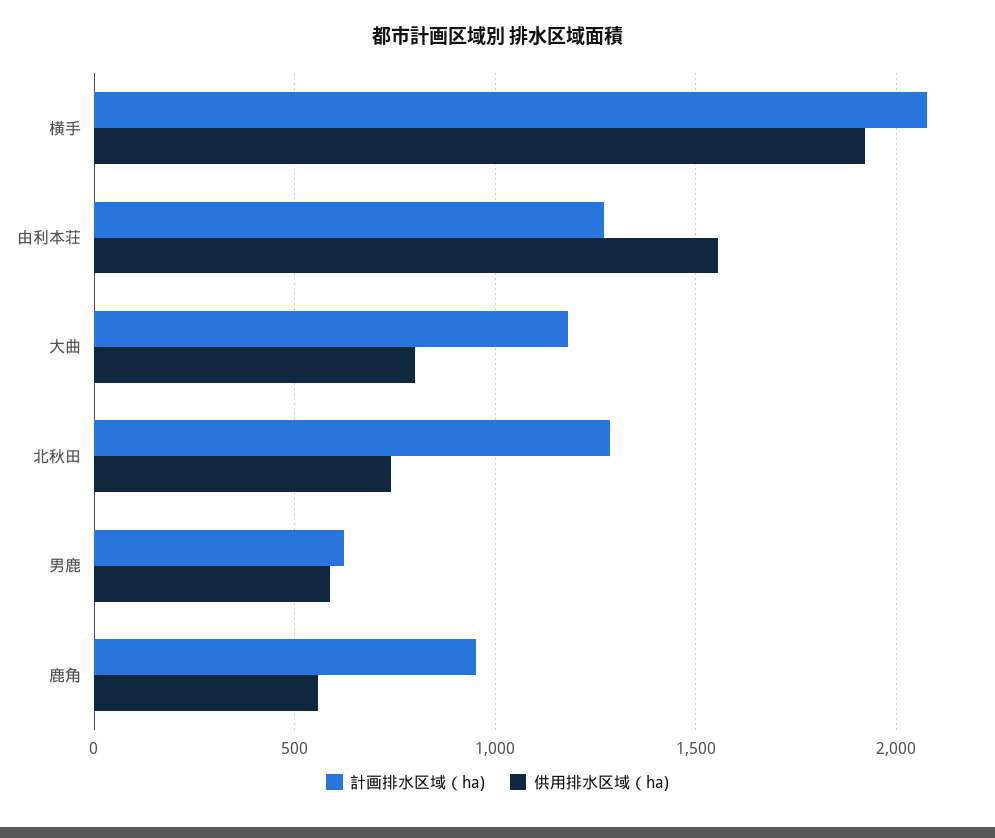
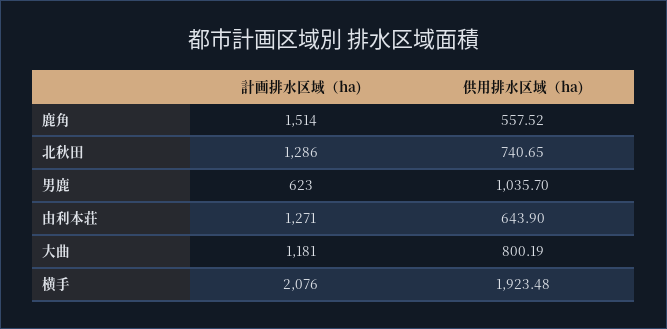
供用排水区域（ha), 由利本荘: 1550 -> 643.9
供用排水区域（ha), 男鹿: 600 -> 1035.7
計画排水区域（ha), 鹿角: 950 -> 1514

